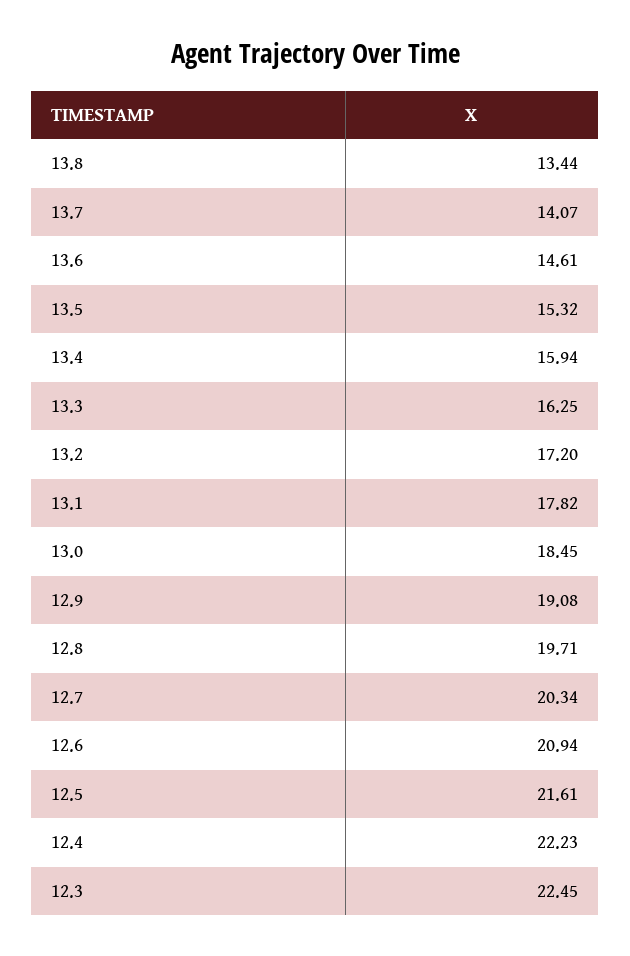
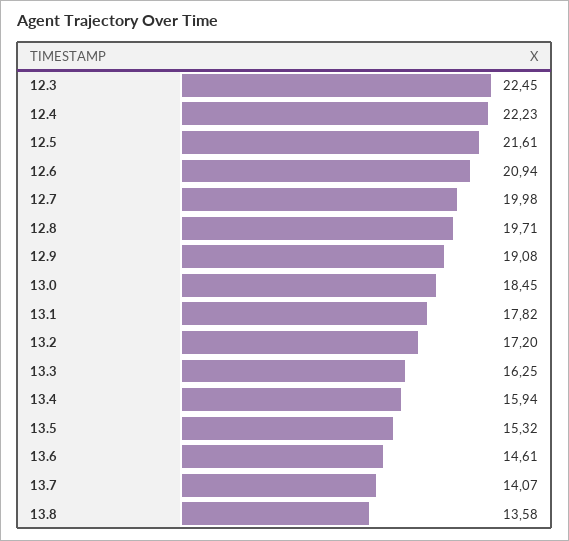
13.8: 13.44 -> 13.58
12.7: 20.34 -> 19.98

